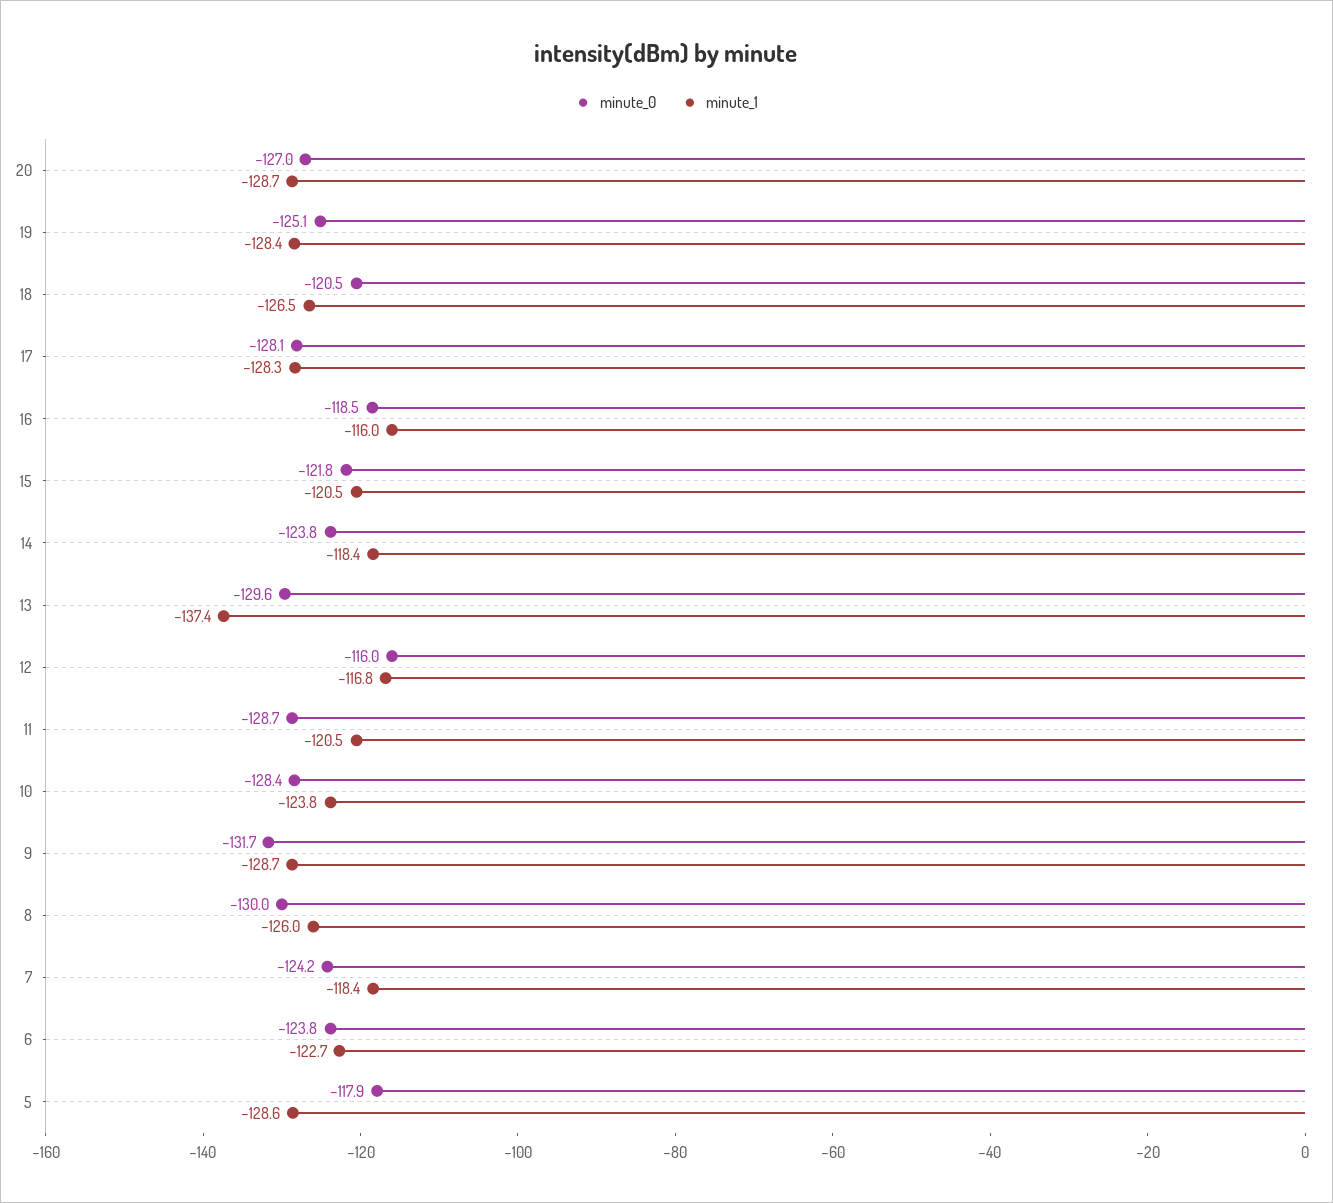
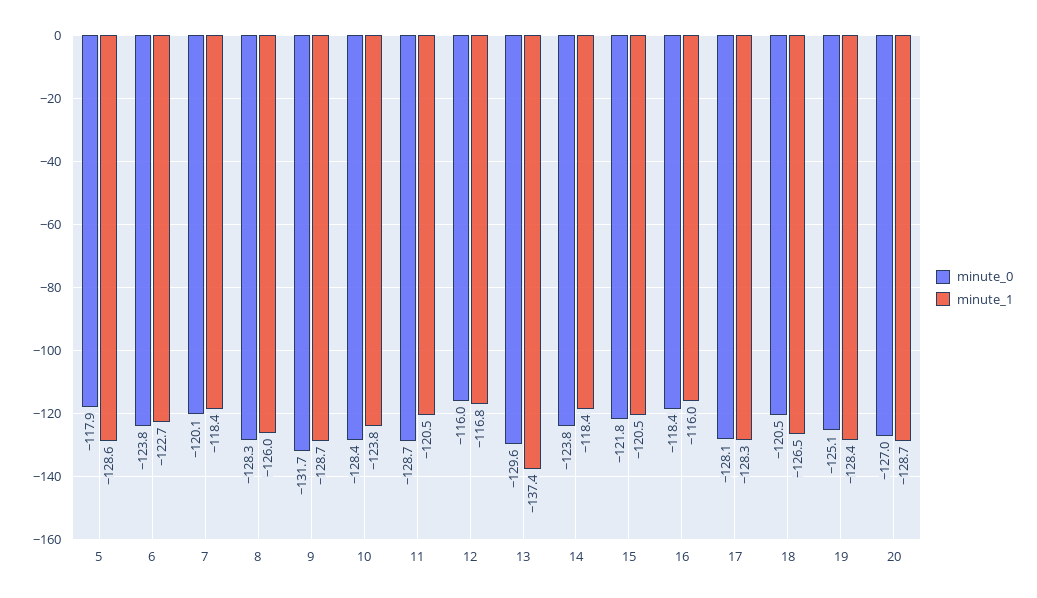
minute_0, 16: -118.5 -> -118.4
minute_0, 8: -130 -> -128.3
minute_0, 7: -124.2 -> -120.1

